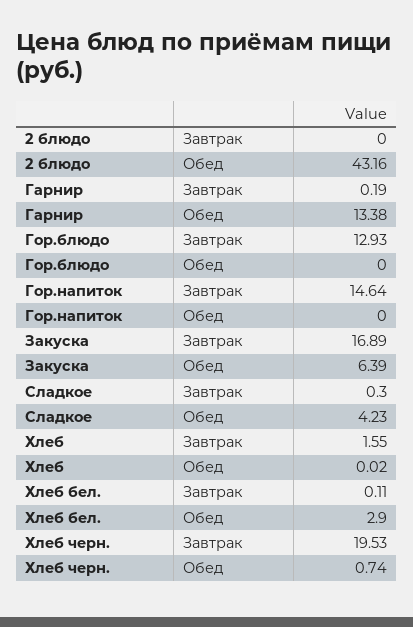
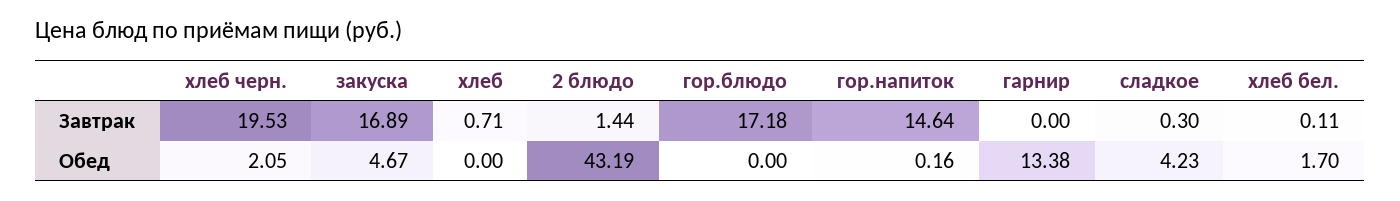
2 блюдо, Завтрак: 0 -> 1.44
2 блюдо, Обед: 43.16 -> 43.19
Гарнир, Завтрак: 0.19 -> 0
Гор.блюдо, Завтрак: 12.93 -> 17.18
Гор.напиток, Обед: 0 -> 0.16
Закуска, Обед: 6.39 -> 4.67
Хлеб, Завтрак: 1.55 -> 0.71
Хлеб, Обед: 0.02 -> 0
Хлеб бел., Обед: 2.9 -> 1.7
Хлеб черн., Обед: 0.74 -> 2.05

